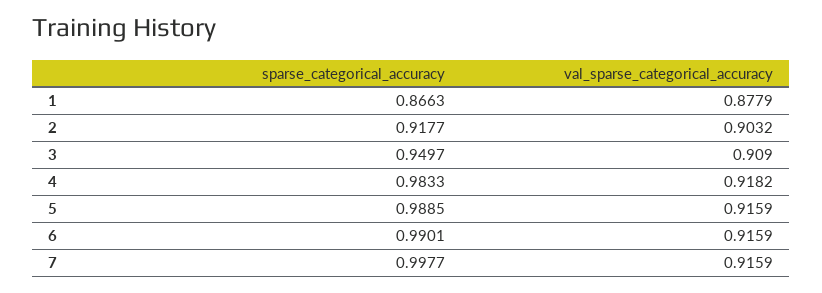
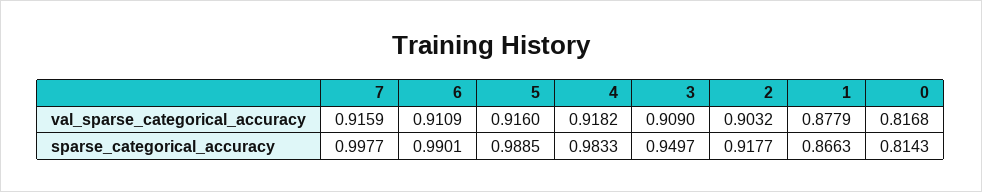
val_sparse_categorical_accuracy, 5: 0.9159 -> 0.916
val_sparse_categorical_accuracy, 6: 0.9159 -> 0.9109
val_sparse_categorical_accuracy, 0: none -> 0.8168
sparse_categorical_accuracy, 0: none -> 0.8143

